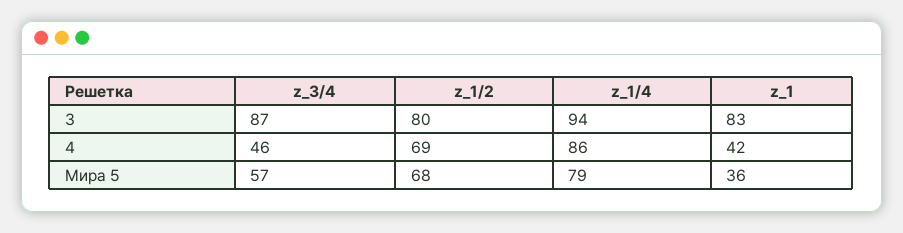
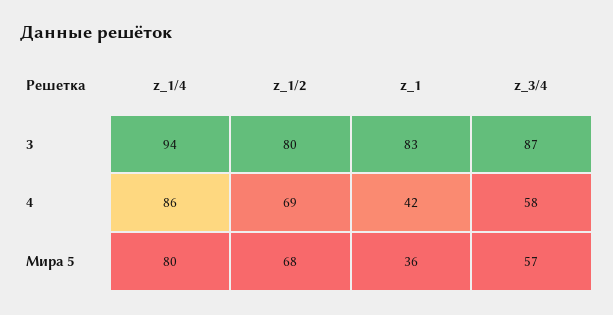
z_3/4, 4: 46 -> 58
z_1/4, Мира 5: 79 -> 80

